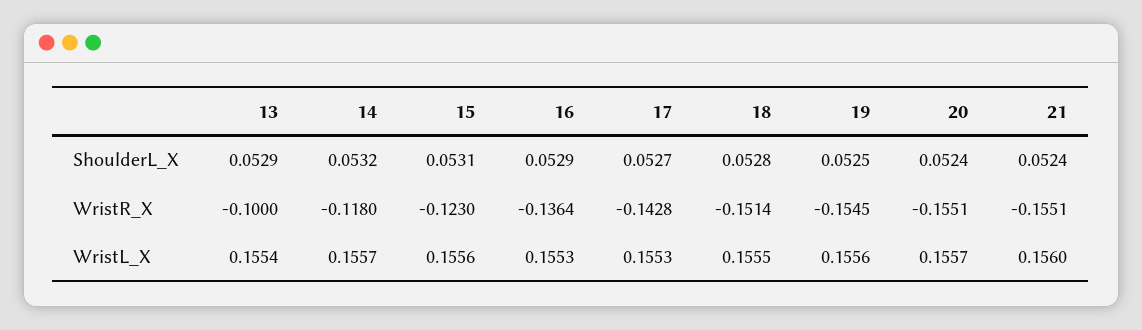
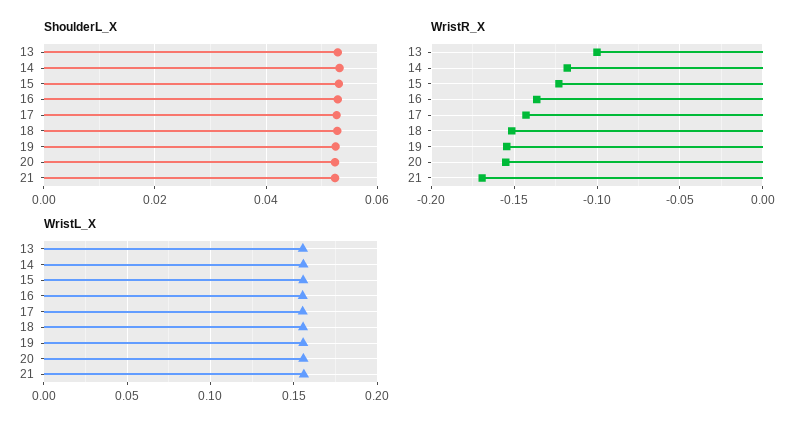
WristR_X, 21: -0.1551 -> -0.17

